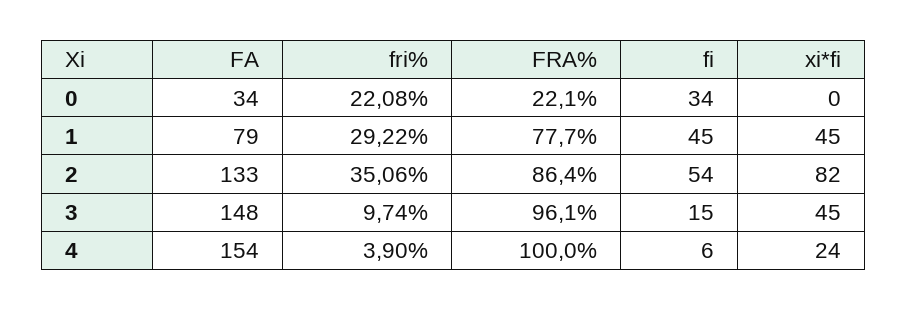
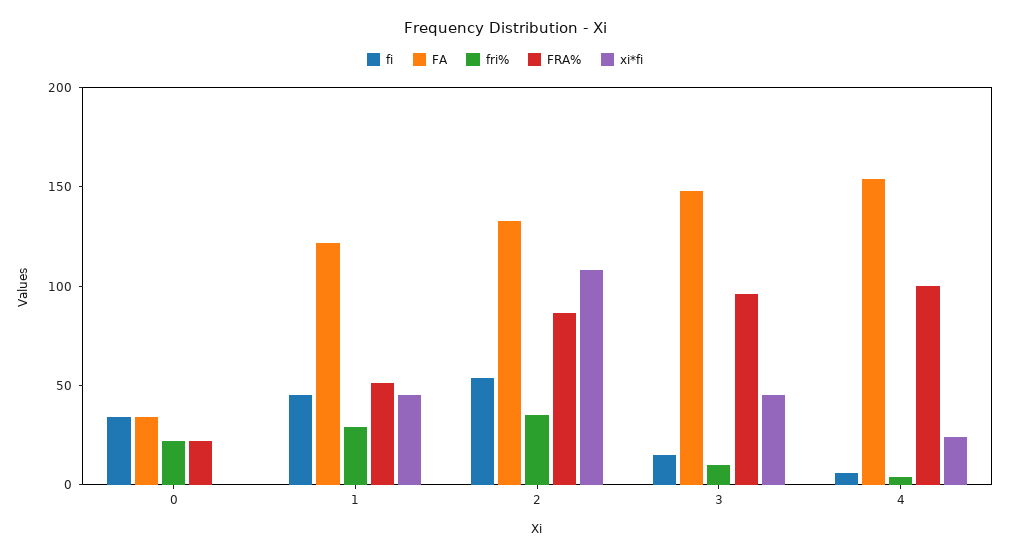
FA, 1: 79 -> 120
FRA%, 1: 77.7 -> 50
xi*fi, 2: 82 -> 110

